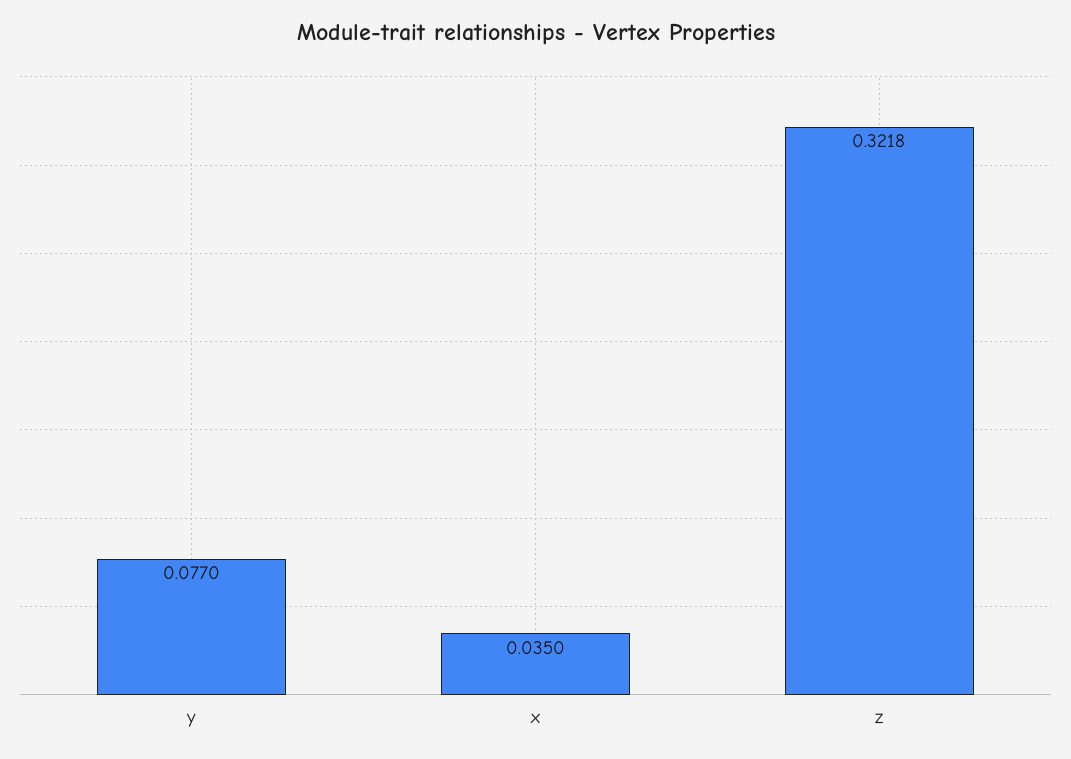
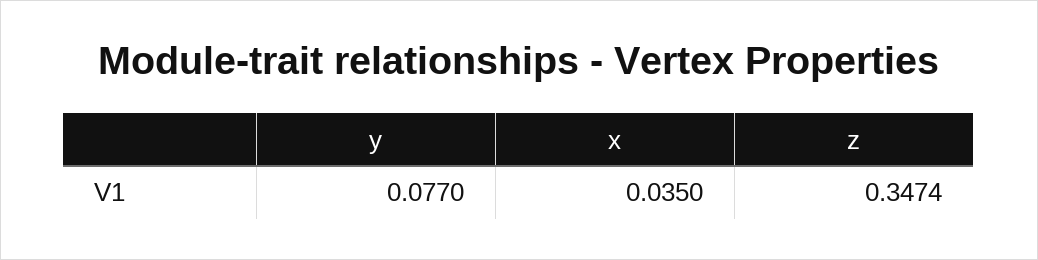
z: 0.3218 -> 0.3474

